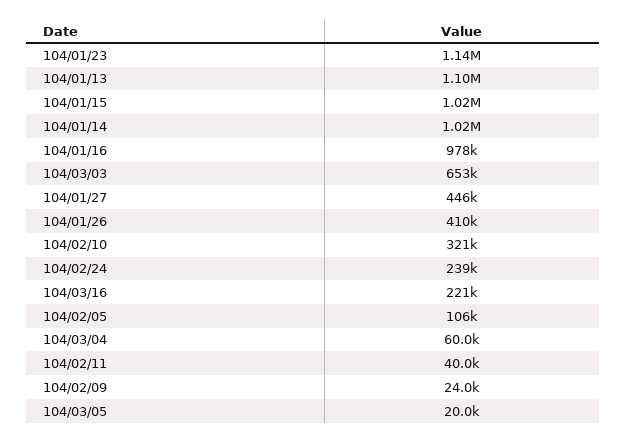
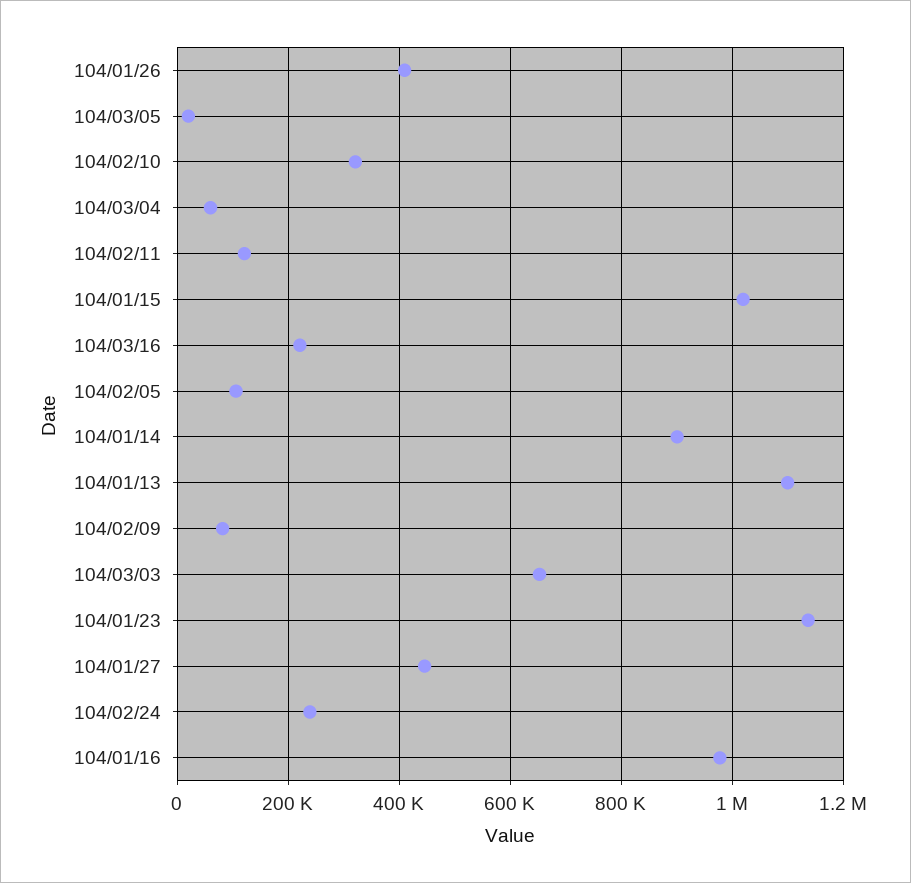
104/01/14: 1020000 -> 900000
104/02/11: 40000 -> 120000
104/02/09: 24000 -> 80000

